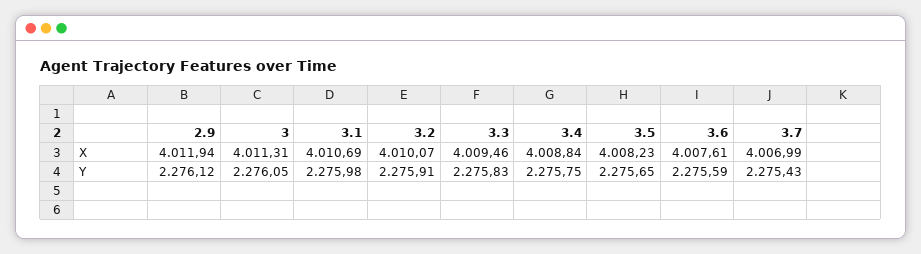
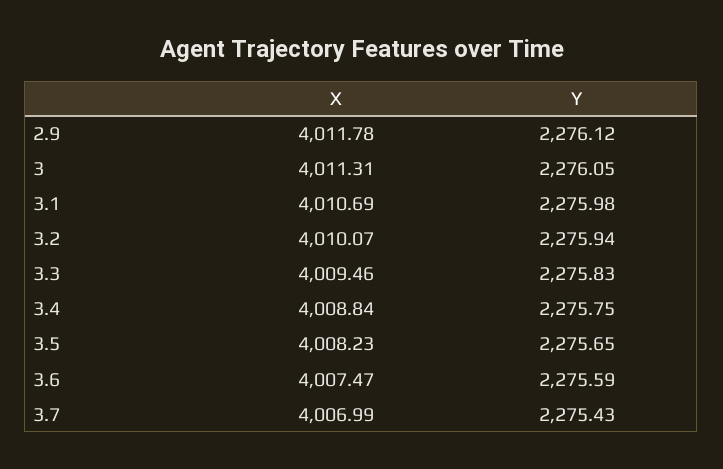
2.9, X: 4011.94 -> 4011.78
3.6, X: 4007.61 -> 4007.47
3.2, Y: 2275.91 -> 2275.94

